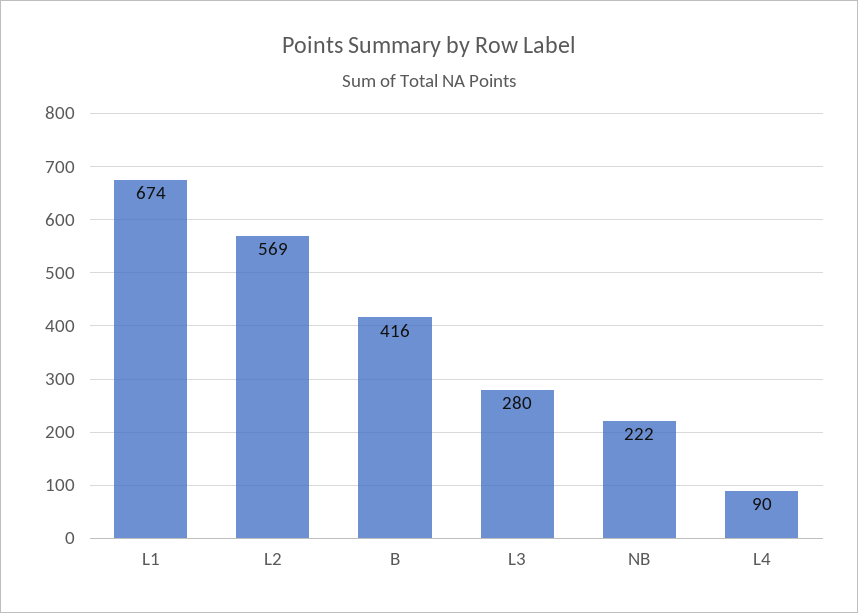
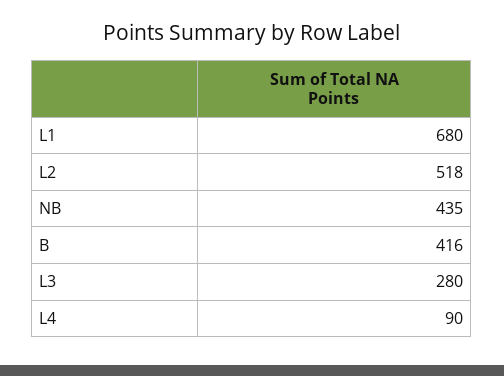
L1: 674 -> 680
L2: 569 -> 518
NB: 222 -> 435

